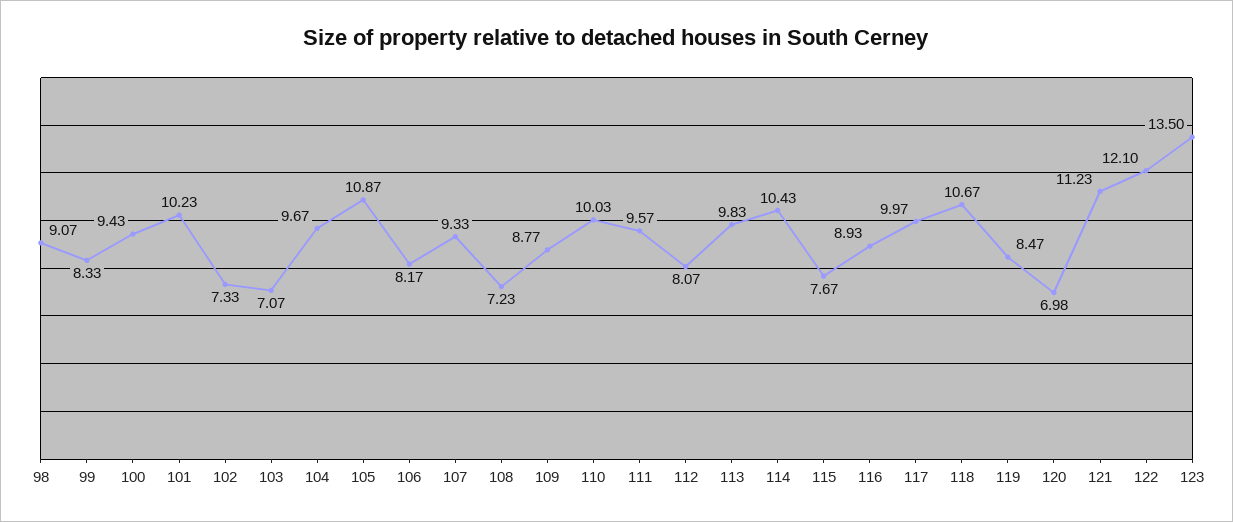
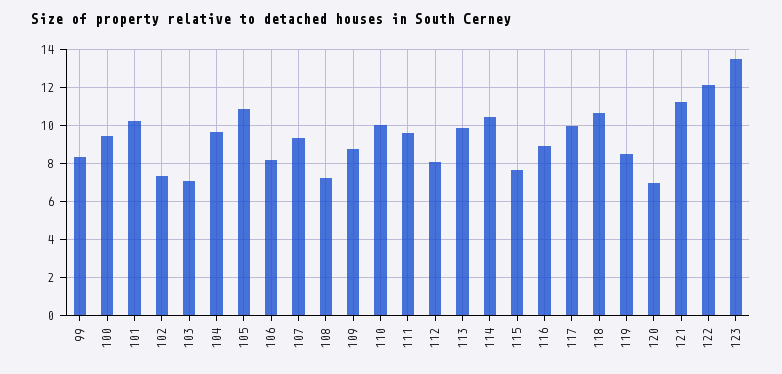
98: 9.07 -> none

